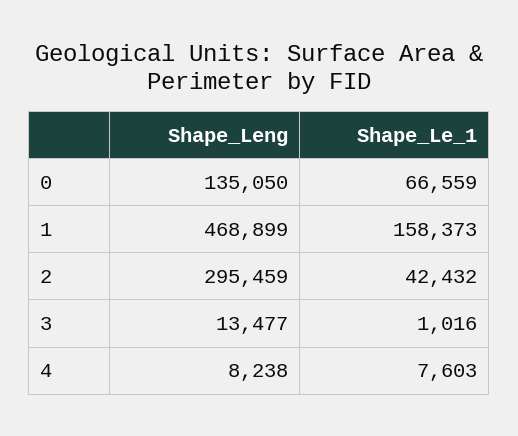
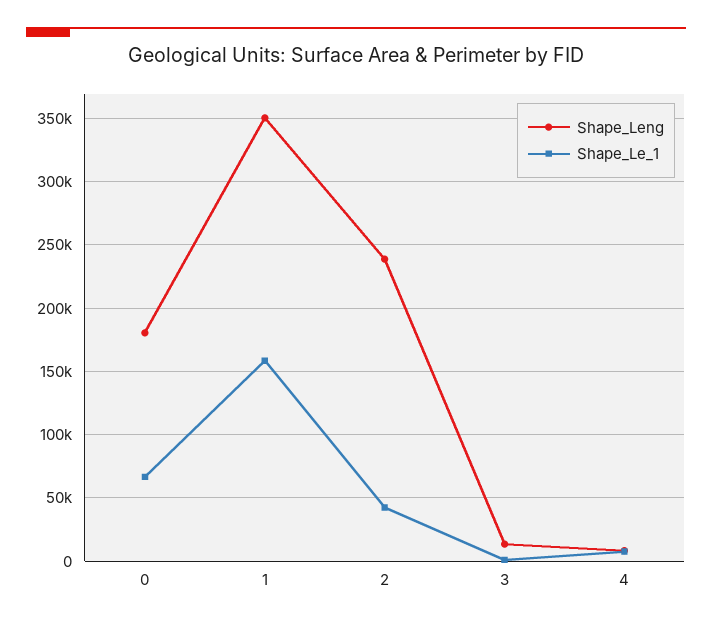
Shape_Leng, 0: 135050 -> 180000
Shape_Leng, 1: 468899 -> 350000
Shape_Leng, 2: 295459 -> 240000

